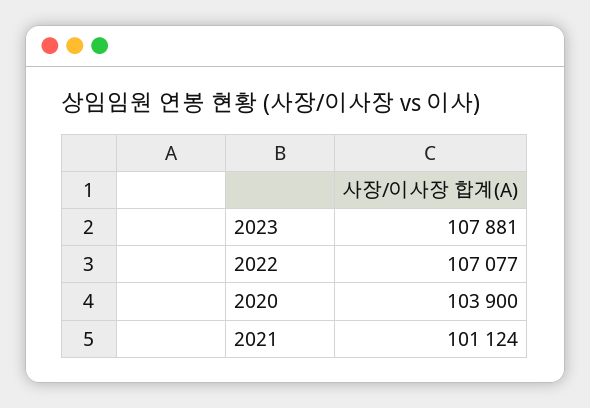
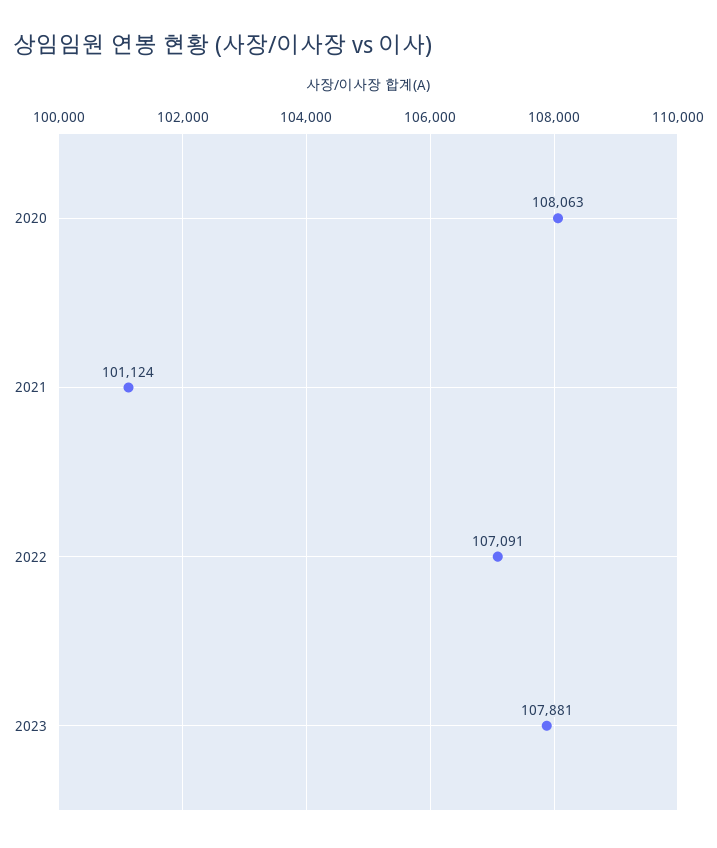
2022: 107077 -> 107091
2020: 103900 -> 108063

